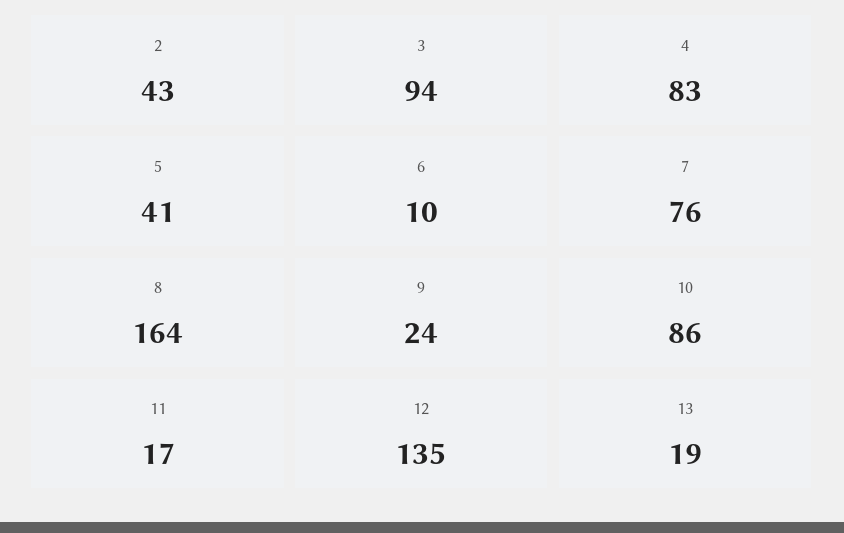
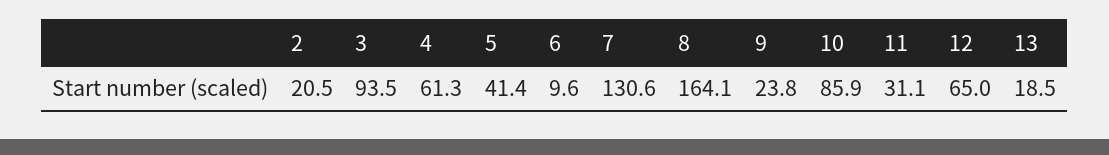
2: 43 -> 20.5
4: 83 -> 61.3
7: 76 -> 130.6
11: 17 -> 31.1
12: 135 -> 65

